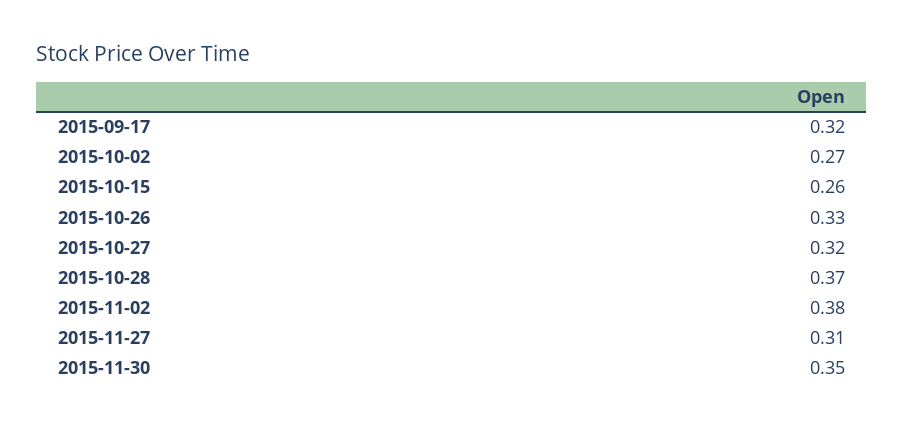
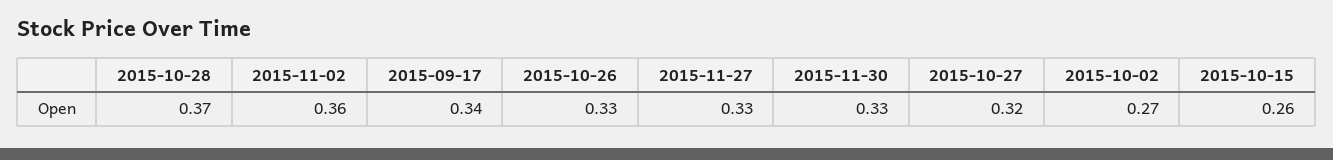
2015-09-17: 0.32 -> 0.34
2015-11-02: 0.38 -> 0.36
2015-11-27: 0.31 -> 0.33
2015-11-30: 0.35 -> 0.33

